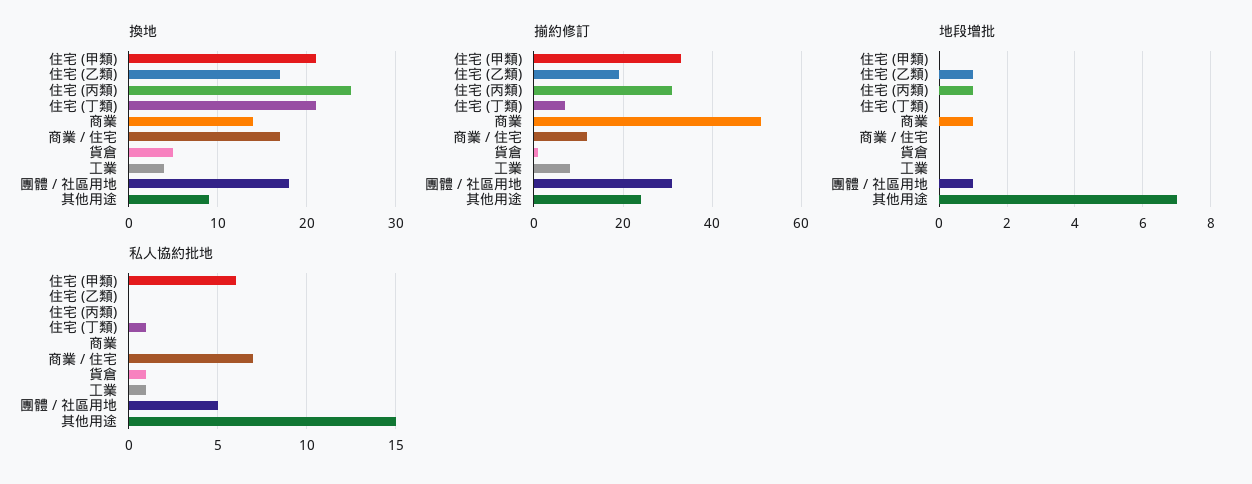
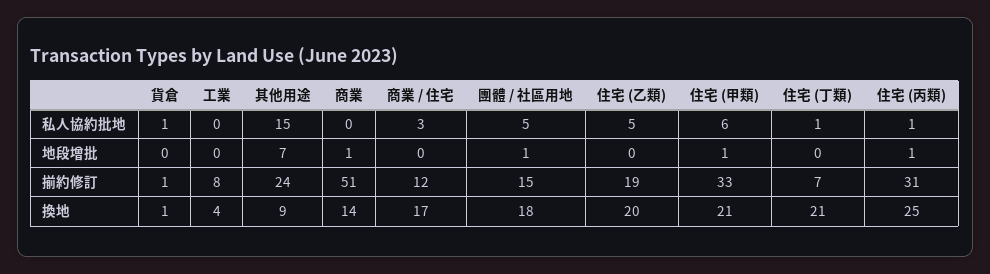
換地, 住宅 (乙類): 17 -> 20
換地, 貨倉: 5 -> 1
揃約修訂, 團體 / 社區用地: 30 -> 15
地段增批, 住宅 (甲類): 0 -> 1
地段增批, 住宅 (乙類): 1 -> 0
私人協約批地, 住宅 (乙類): 0 -> 5
私人協約批地, 住宅 (丙類): 0 -> 1
私人協約批地, 商業 / 住宅: 7 -> 3
私人協約批地, 工業: 1 -> 0

